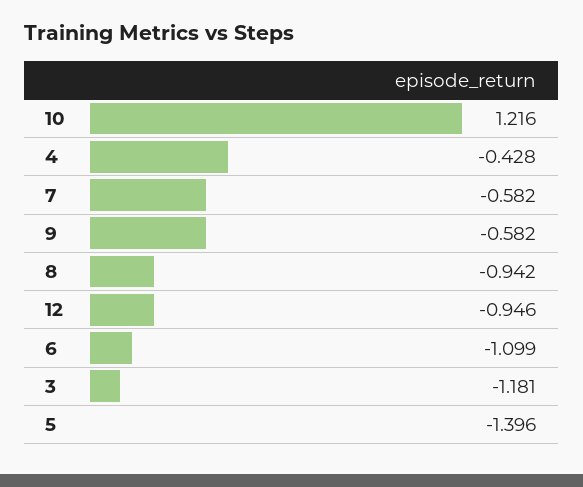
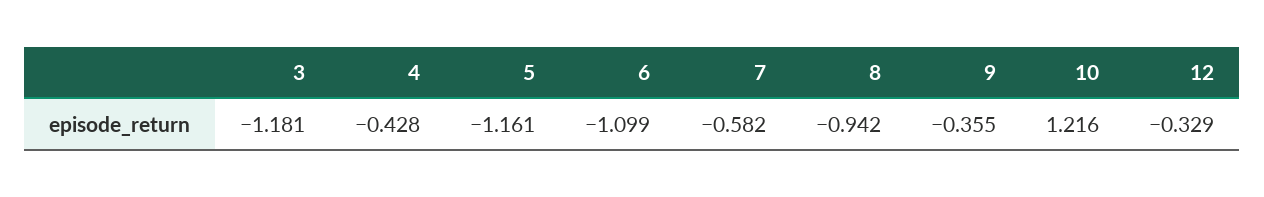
9: -0.582 -> -0.355
12: -0.946 -> -0.329
5: -1.396 -> -1.161

